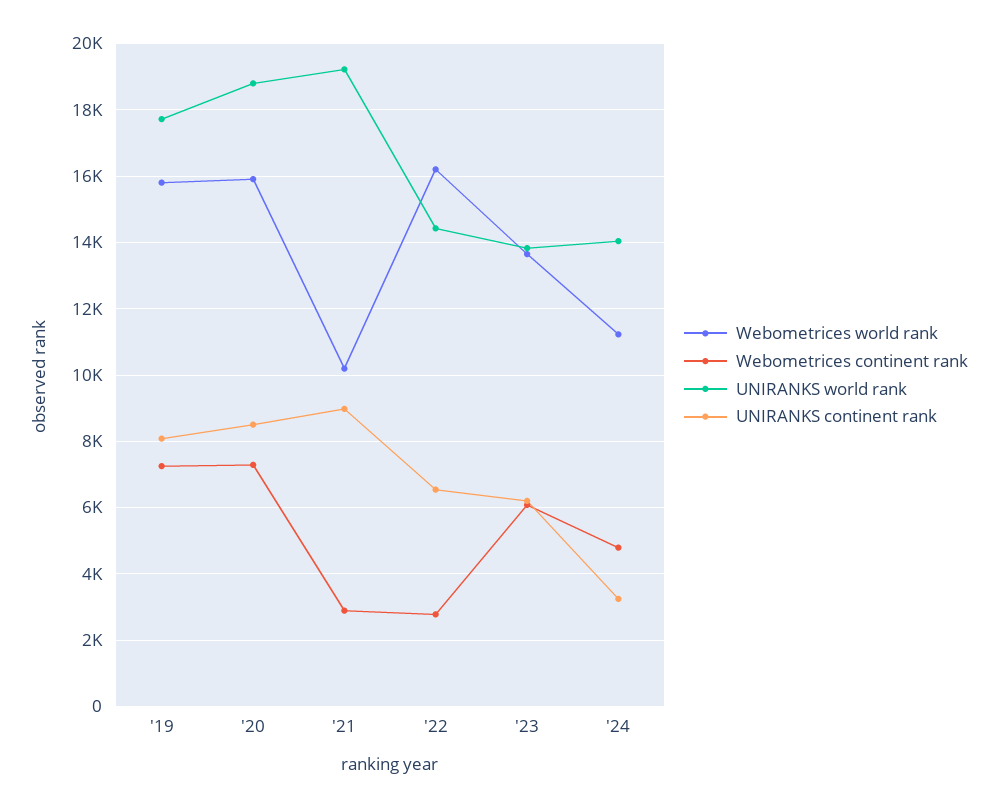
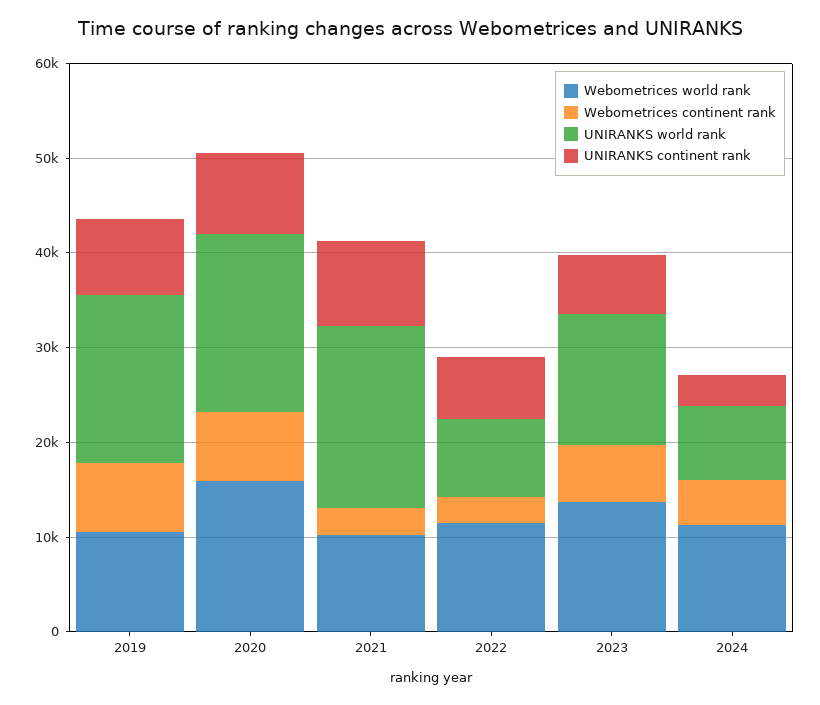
Webometrices world rank, '19: 15800 -> 10000
Webometrices world rank, '22: 16200 -> 12000
UNIRANKS world rank, '22: 14400 -> 8000
UNIRANKS world rank, '24: 14000 -> 8000

